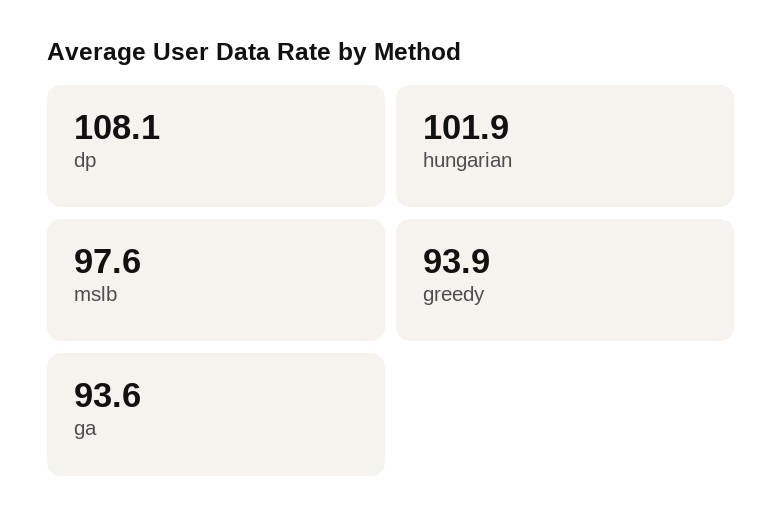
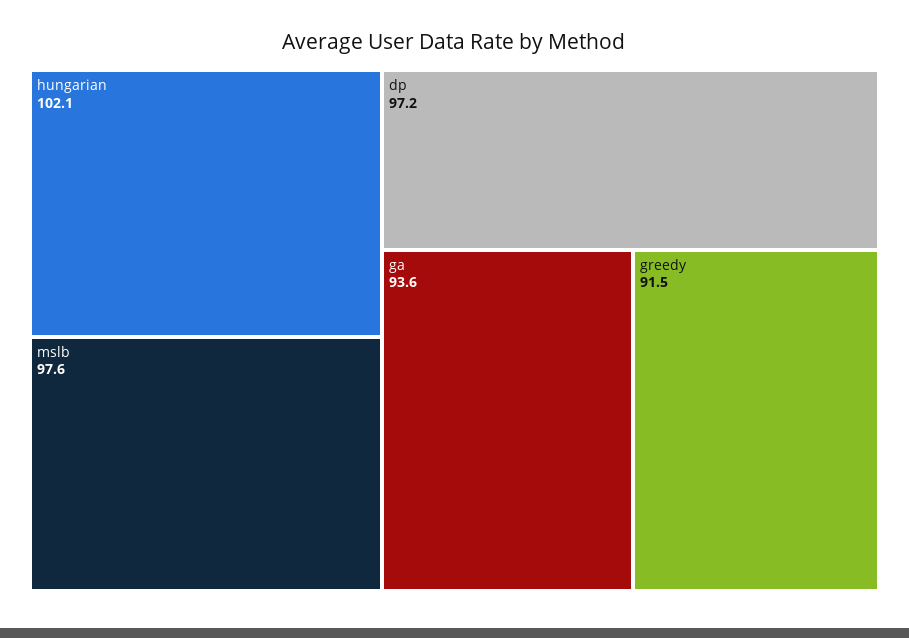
dp: 108.1 -> 97.2
hungarian: 101.9 -> 102.1
greedy: 93.9 -> 91.5

